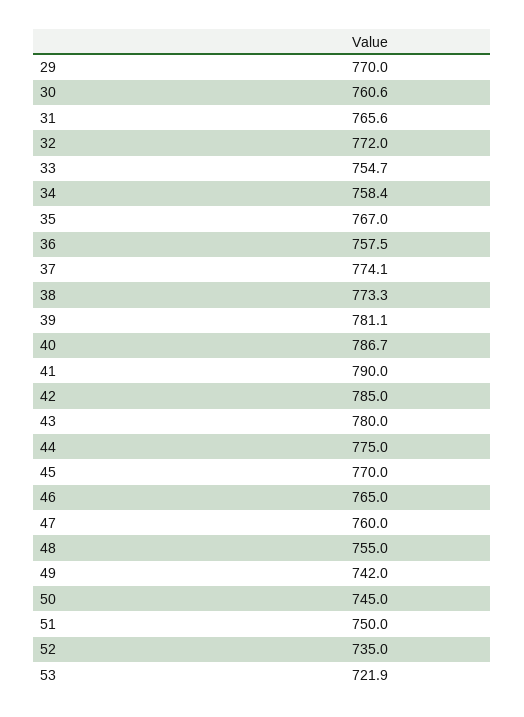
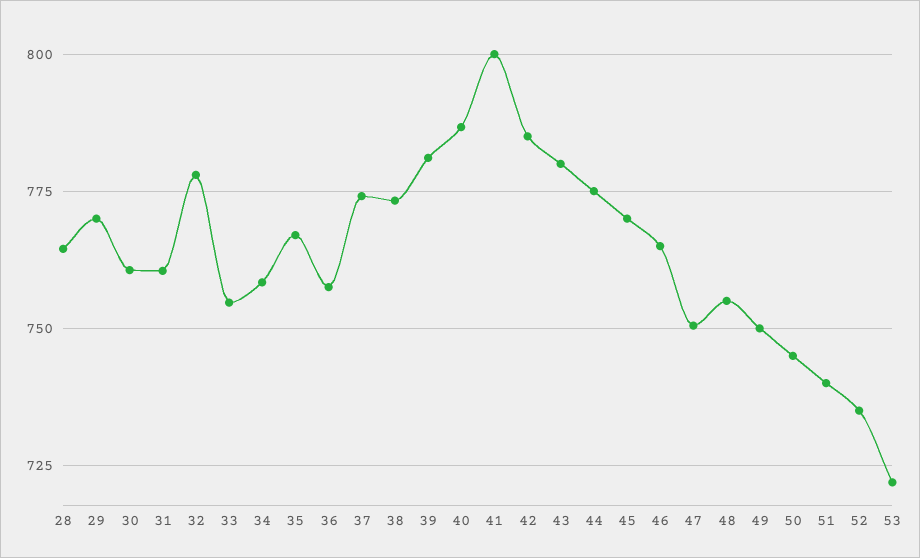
31: 765.6 -> 760
32: 772 -> 777.5
41: 790 -> 800
47: 760 -> 750
49: 742 -> 750
51: 750 -> 740
28: none -> 765

